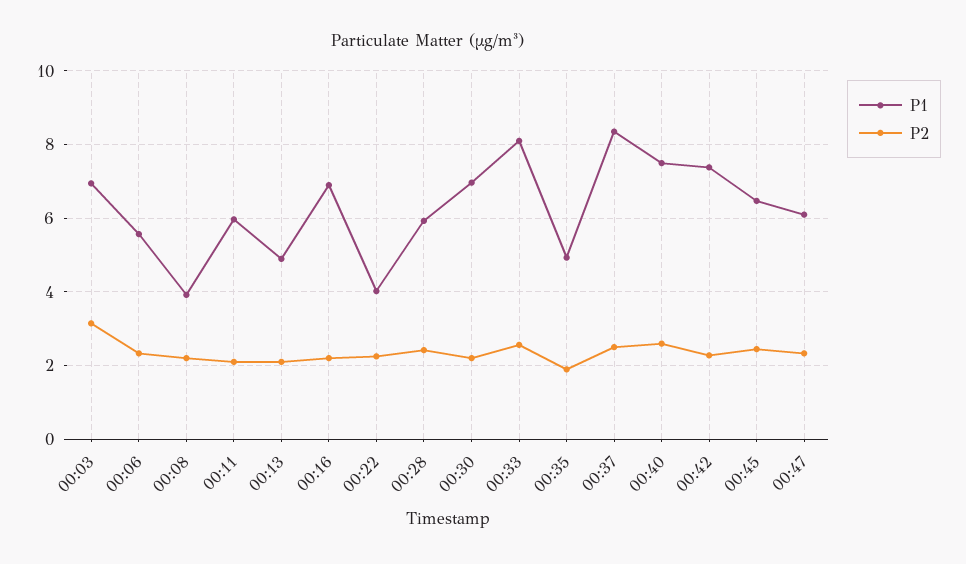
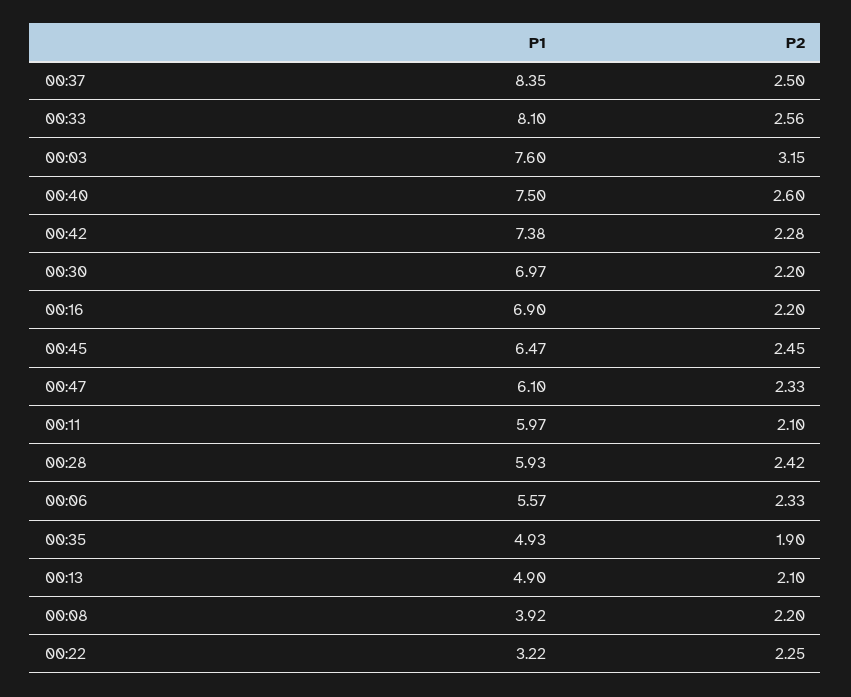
P1, 00:03: 7 -> 7.6
P1, 00:22: 4 -> 3.22

